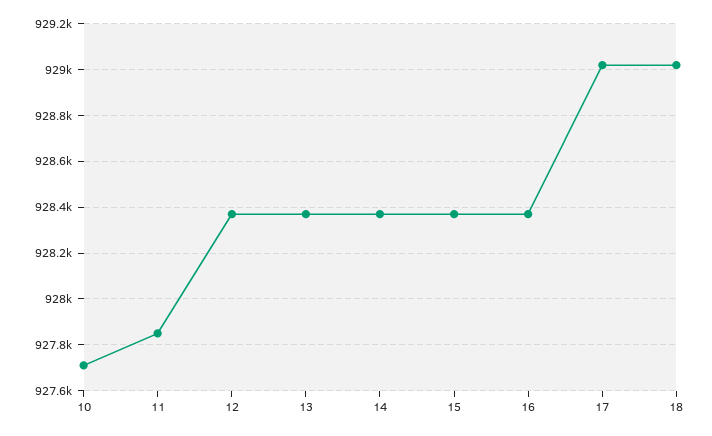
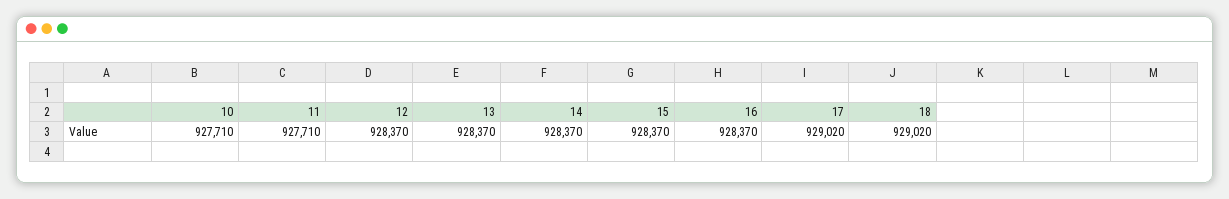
11: 927850 -> 927710

